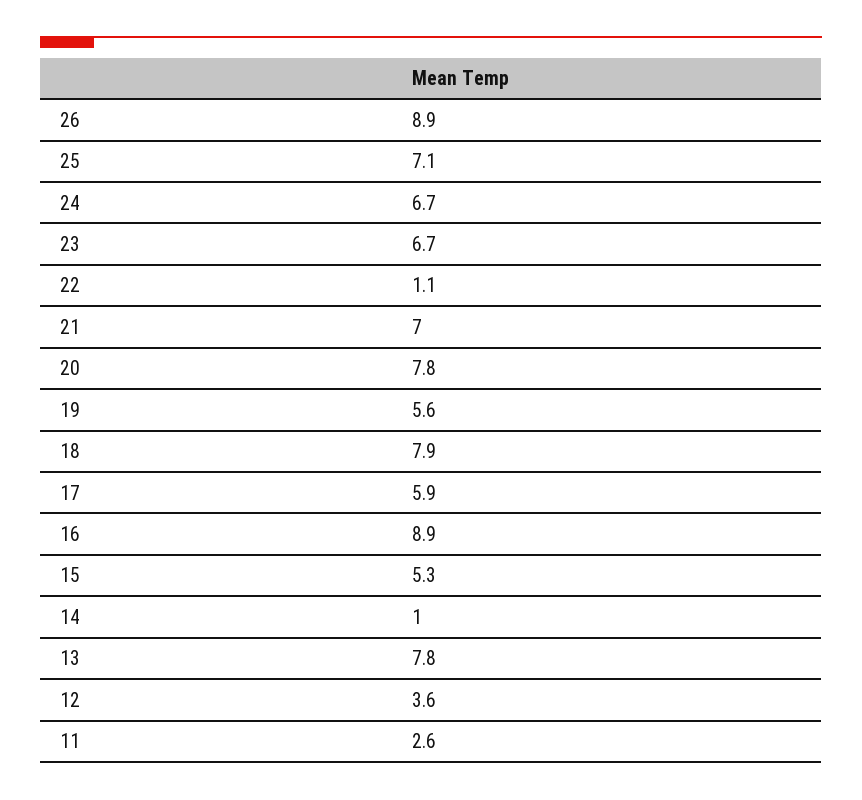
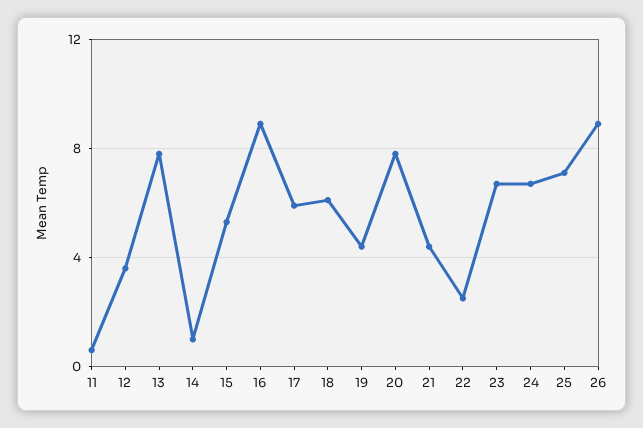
22: 1.1 -> 2.5
21: 7 -> 4.5
19: 5.6 -> 4.5
18: 7.9 -> 6
11: 2.6 -> 0.5

